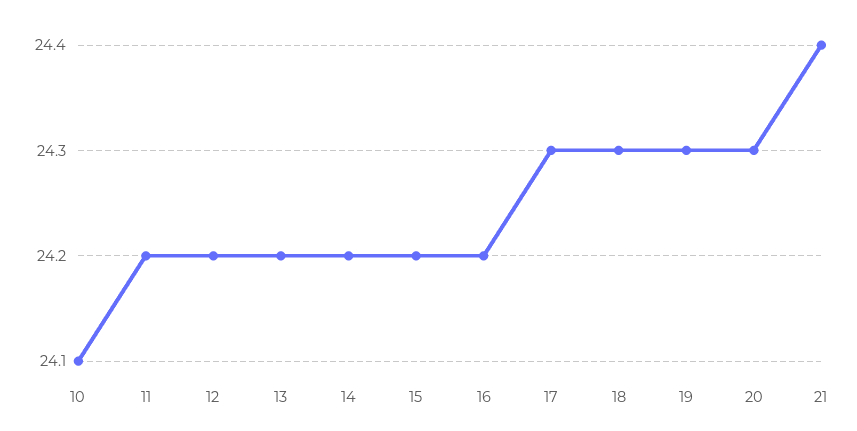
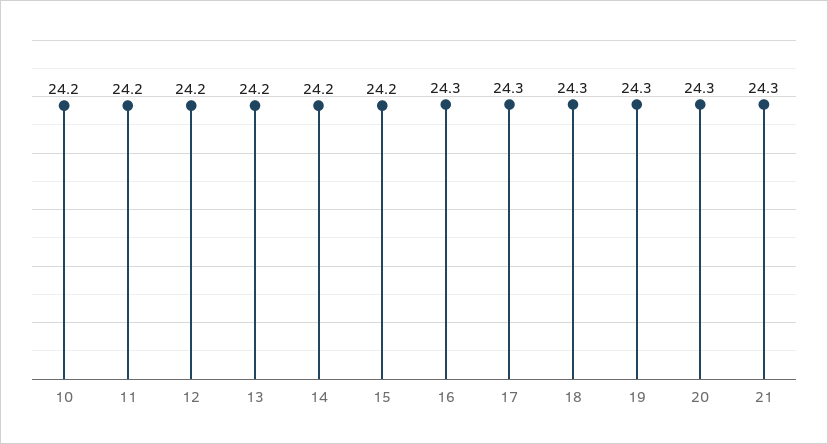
10: 24.1 -> 24.2
16: 24.2 -> 24.3
21: 24.4 -> 24.3

